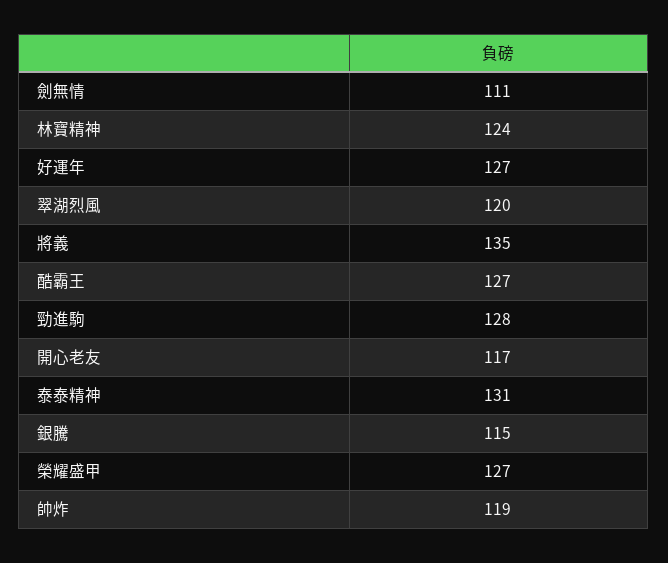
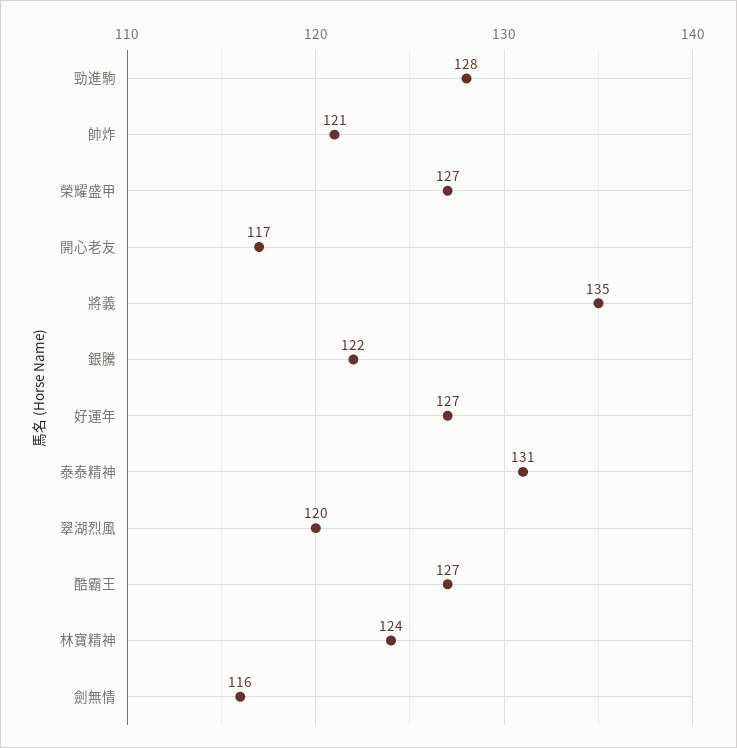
劍無情: 111 -> 116
銀騰: 115 -> 122
帥炸: 119 -> 121

